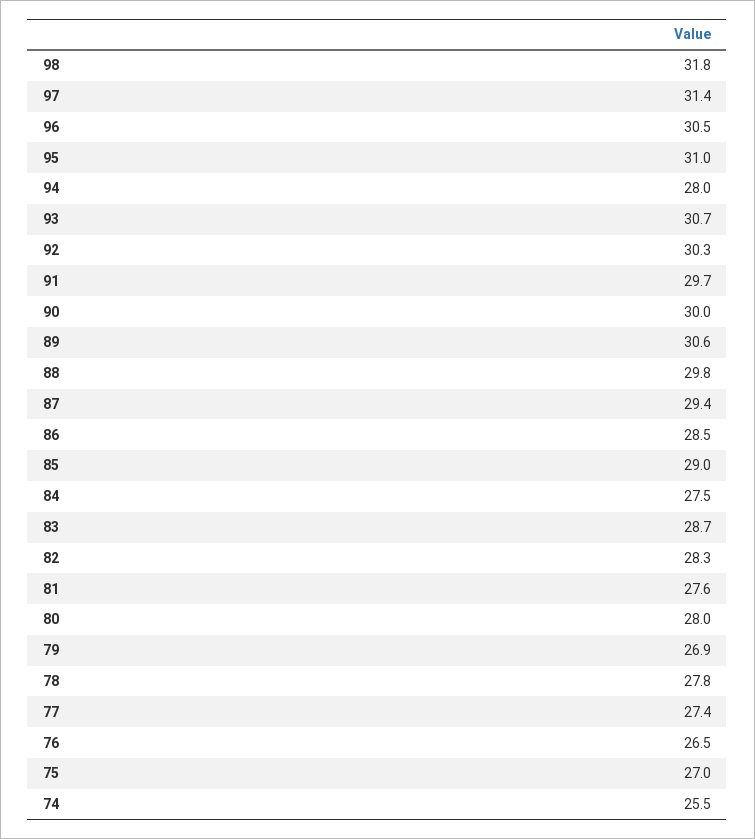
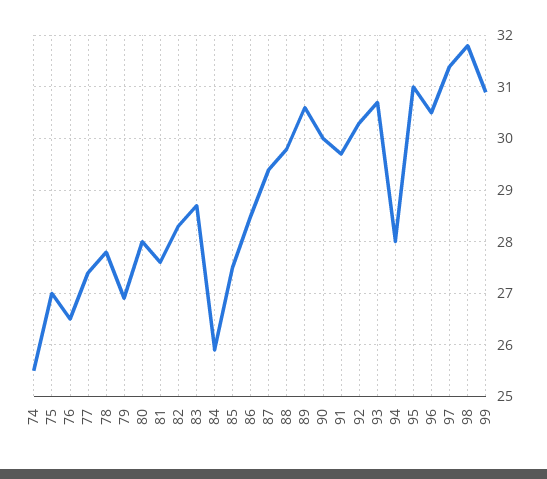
85: 29 -> 27.5
84: 27.5 -> 26
99: none -> 31

